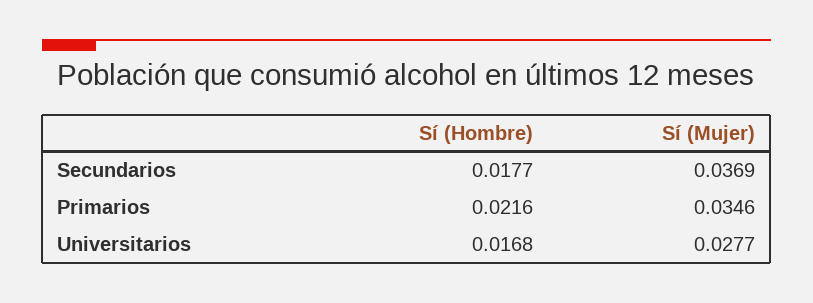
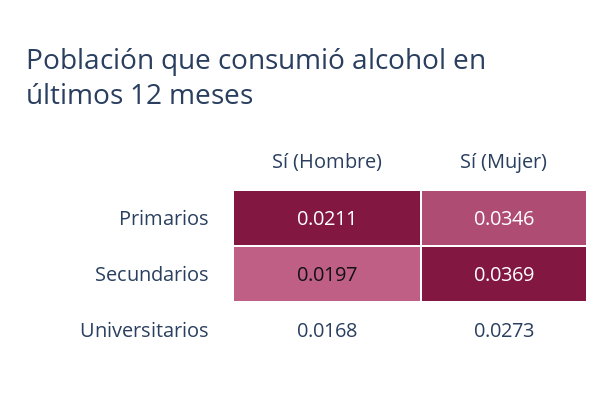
Sí (Hombre), Secundarios: 0.0177 -> 0.0197
Sí (Hombre), Primarios: 0.0216 -> 0.0211
Sí (Mujer), Universitarios: 0.0277 -> 0.0273

